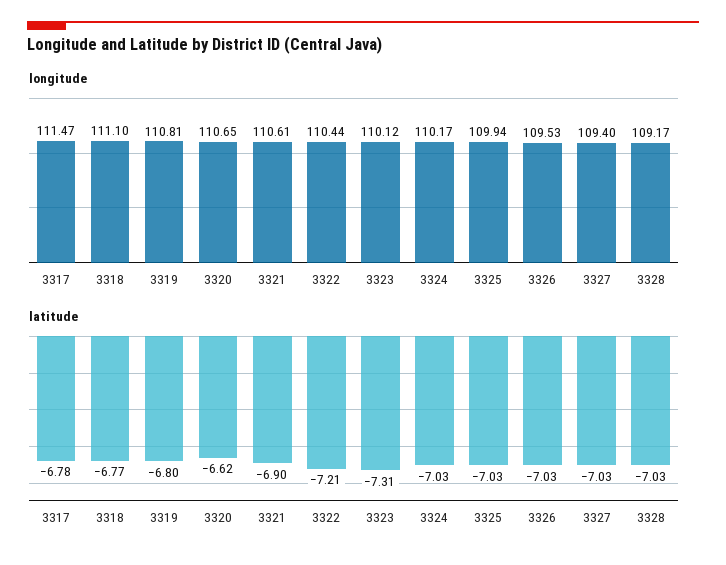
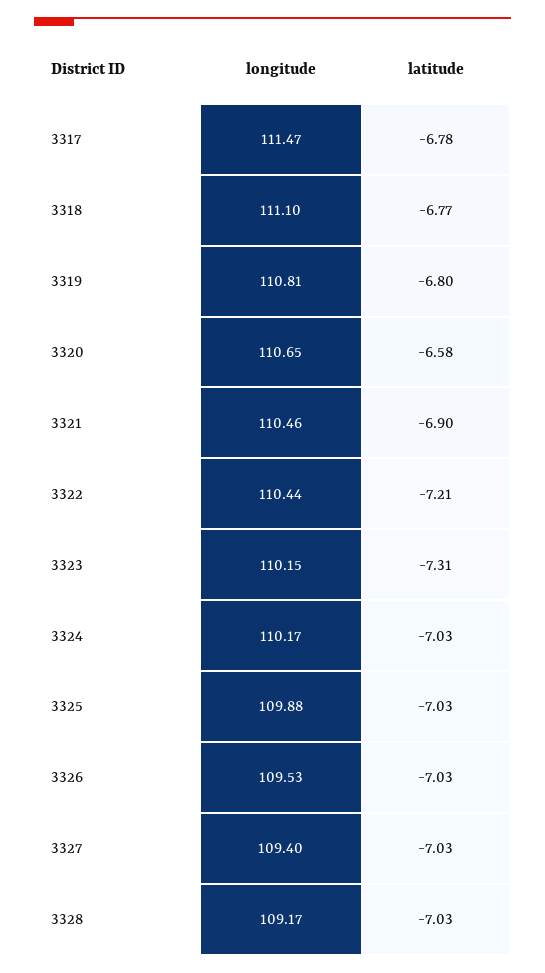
longitude, 3321: 110.61 -> 110.46
longitude, 3323: 110.12 -> 110.15
longitude, 3325: 109.94 -> 109.88
latitude, 3320: -6.62 -> -6.58

